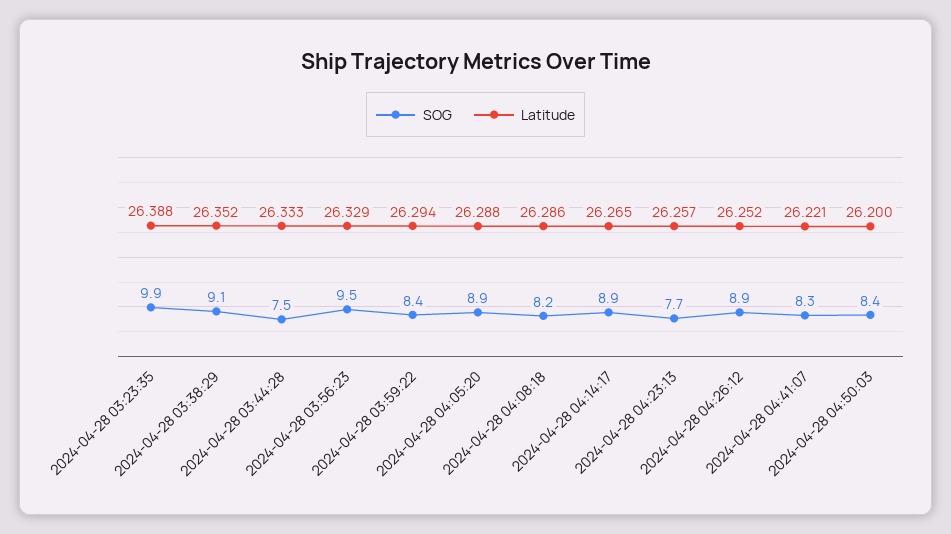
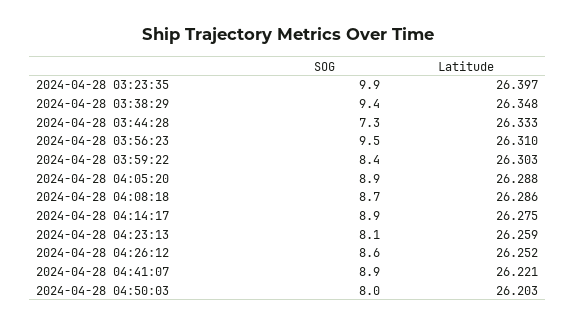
Latitude, 2024-04-28 03:23:35: 26.388 -> 26.397
SOG, 2024-04-28 03:38:29: 9.1 -> 9.4
Latitude, 2024-04-28 03:38:29: 26.352 -> 26.348
SOG, 2024-04-28 03:44:28: 7.5 -> 7.3
Latitude, 2024-04-28 03:56:23: 26.329 -> 26.31
Latitude, 2024-04-28 03:59:22: 26.294 -> 26.303
SOG, 2024-04-28 04:08:18: 8.2 -> 8.7
Latitude, 2024-04-28 04:14:17: 26.265 -> 26.275
SOG, 2024-04-28 04:23:13: 7.7 -> 8.1
Latitude, 2024-04-28 04:23:13: 26.257 -> 26.259
SOG, 2024-04-28 04:26:12: 8.9 -> 8.6
SOG, 2024-04-28 04:41:07: 8.3 -> 8.9
SOG, 2024-04-28 04:50:03: 8.4 -> 8
Latitude, 2024-04-28 04:50:03: 26.2 -> 26.203

